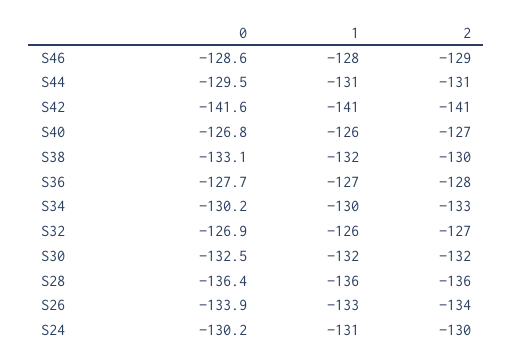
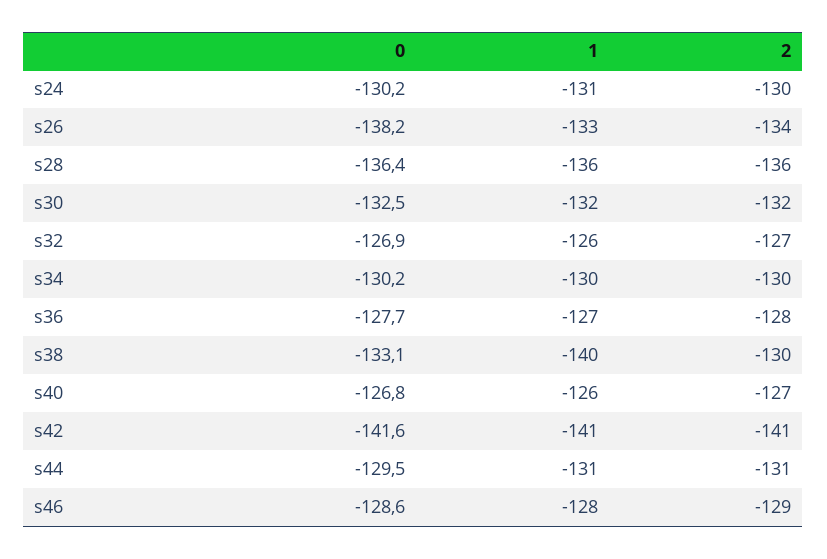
1, S38: -132 -> -140
2, S34: -133 -> -130
0, S26: -133.9 -> -138.2

